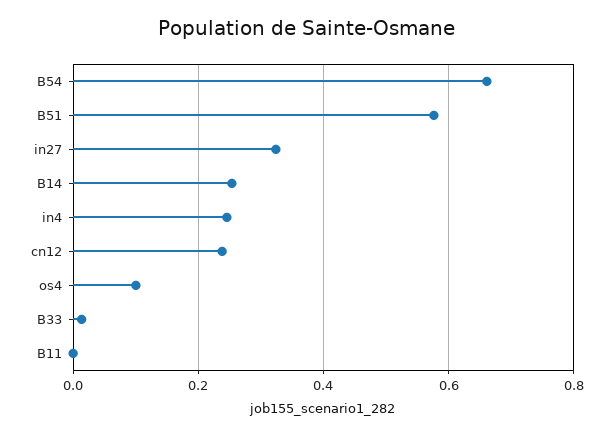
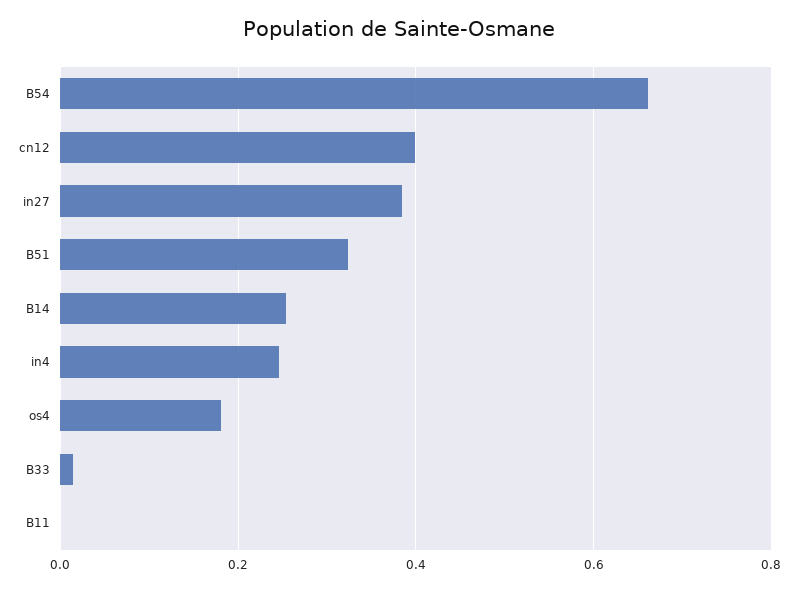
B51: 0.58 -> 0.32
in27: 0.32 -> 0.38
cn12: 0.24 -> 0.4
os4: 0.1 -> 0.18

